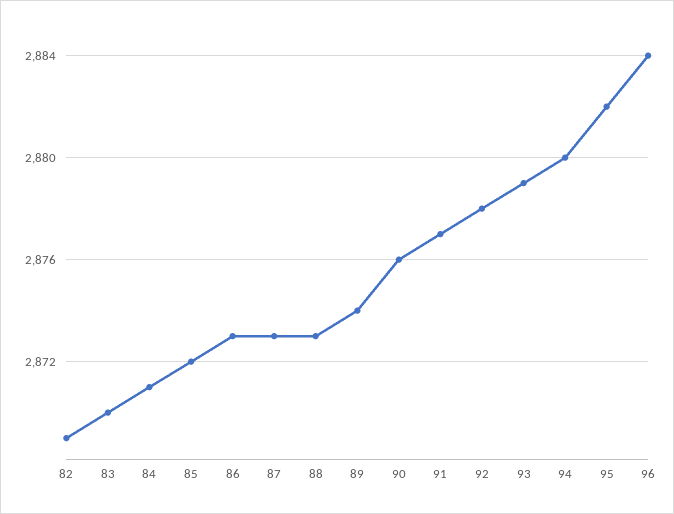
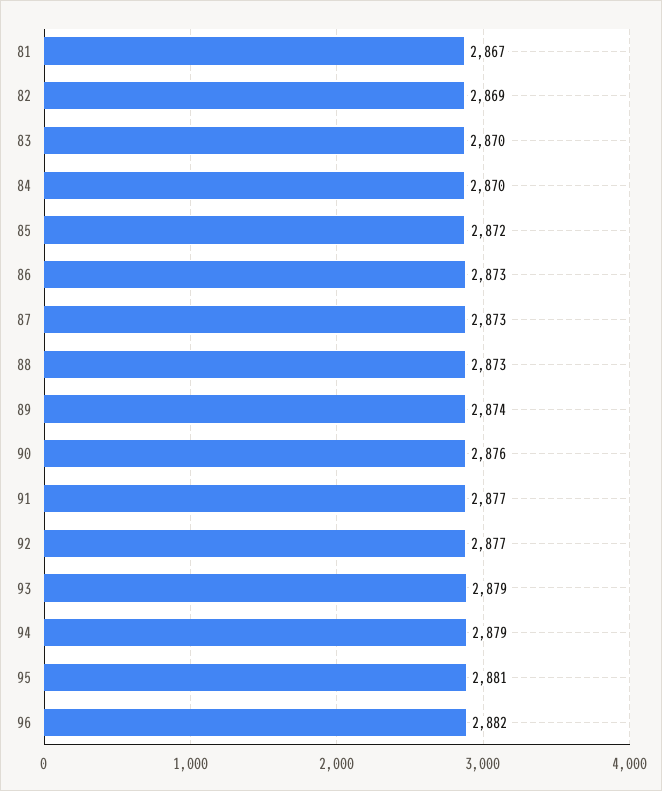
84: 2871 -> 2870
92: 2878 -> 2877
94: 2880 -> 2879
95: 2882 -> 2881
96: 2884 -> 2882
81: none -> 2867

